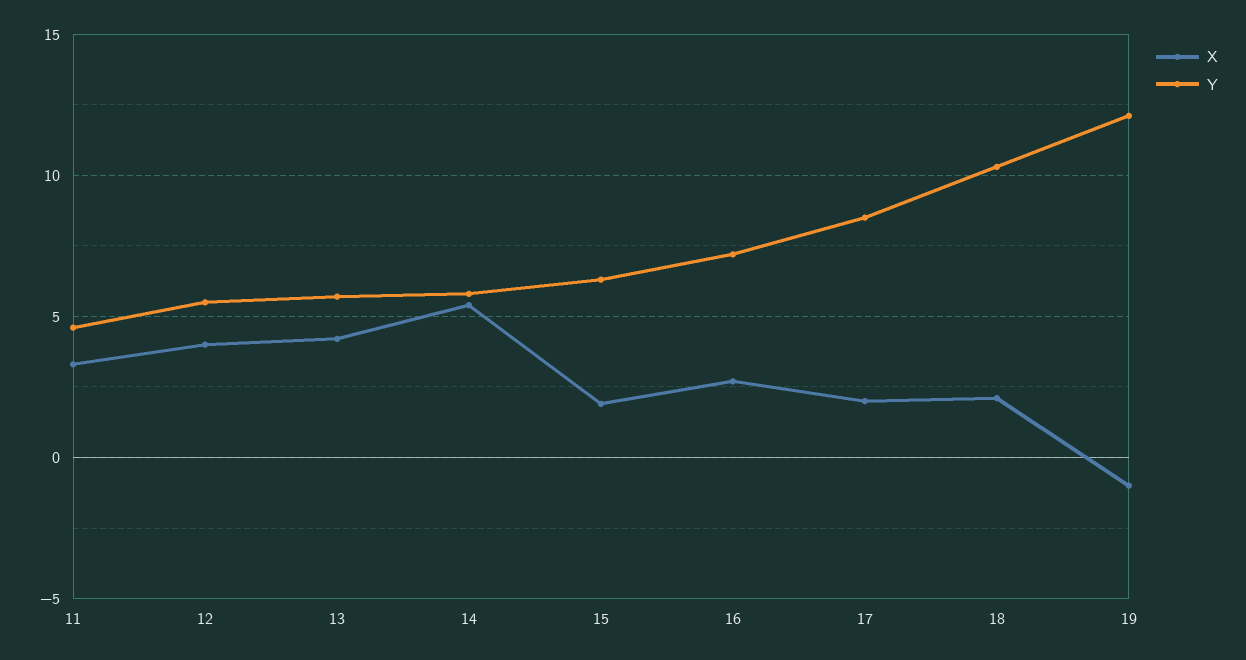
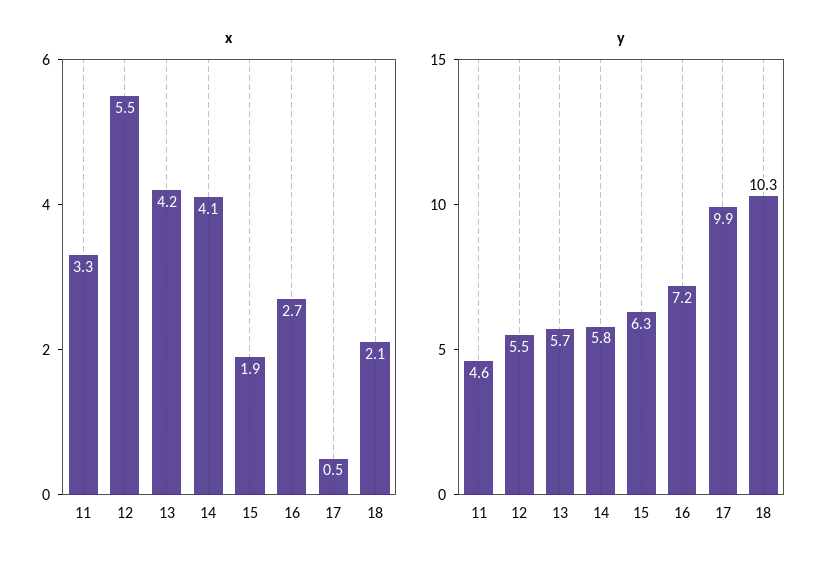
X, 12: 4 -> 5.5
X, 14: 5.5 -> 4.1
X, 17: 2 -> 0.5
Y, 17: 8.5 -> 9.9
X, 19: -1 -> none
Y, 19: 12 -> none

